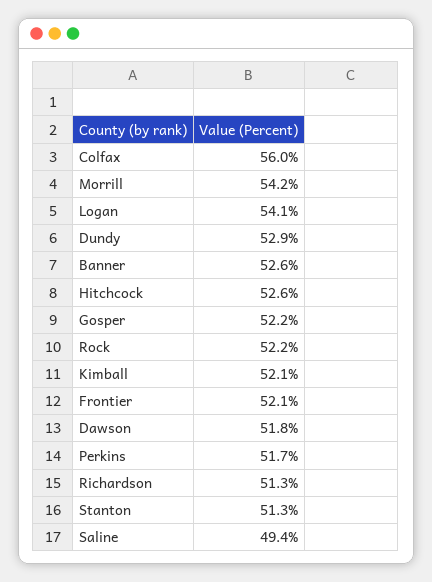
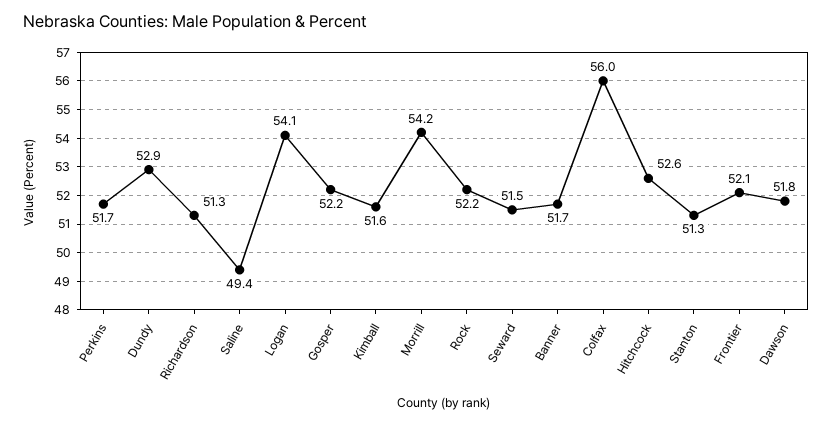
Banner: 52.6 -> 51.7
Kimball: 52.1 -> 51.6
Seward: none -> 51.5

